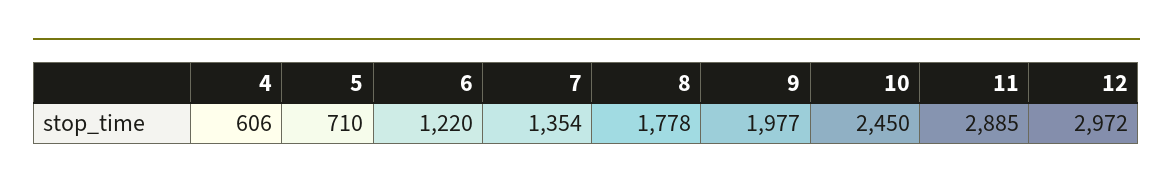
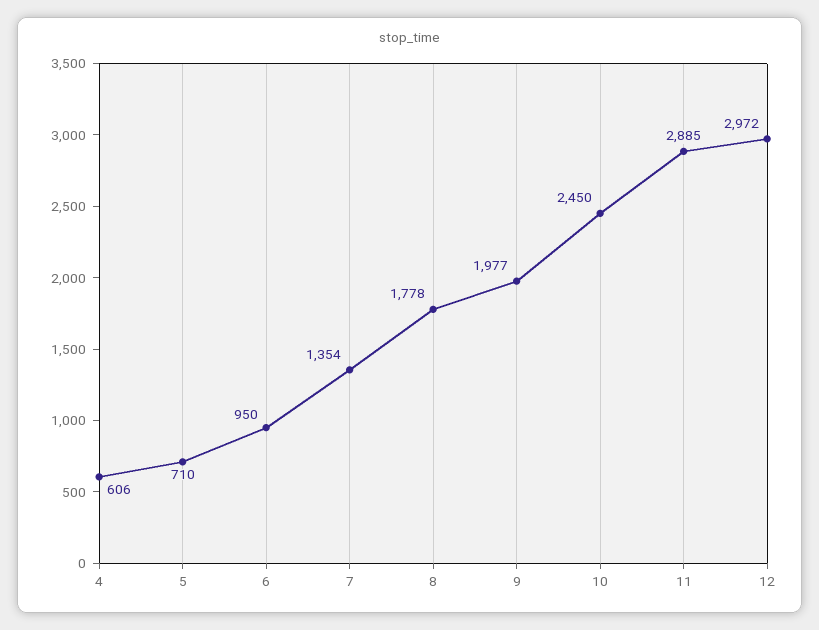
6: 1220 -> 950

